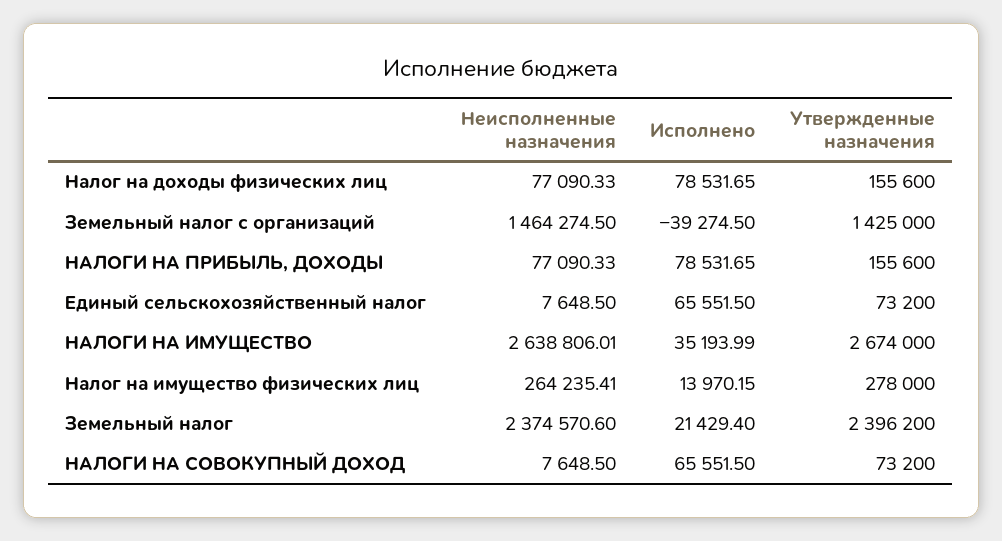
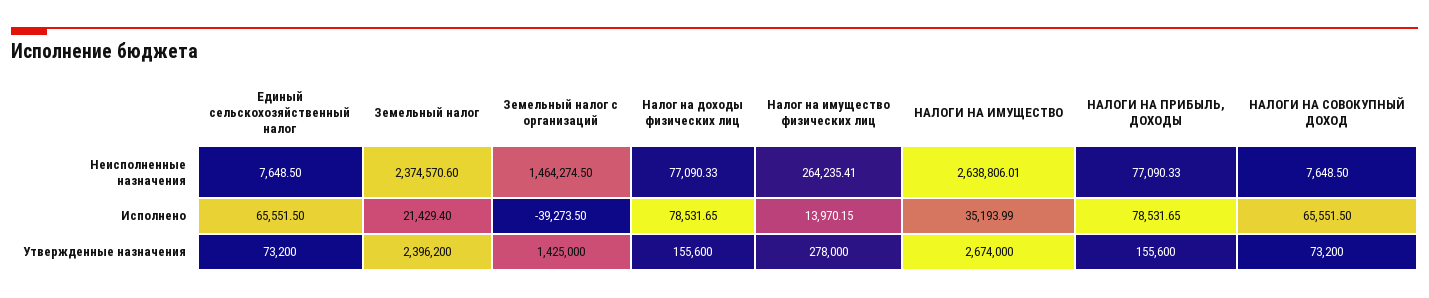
Исполнено, Земельный налог с организаций: -39274.5 -> -39273.5

